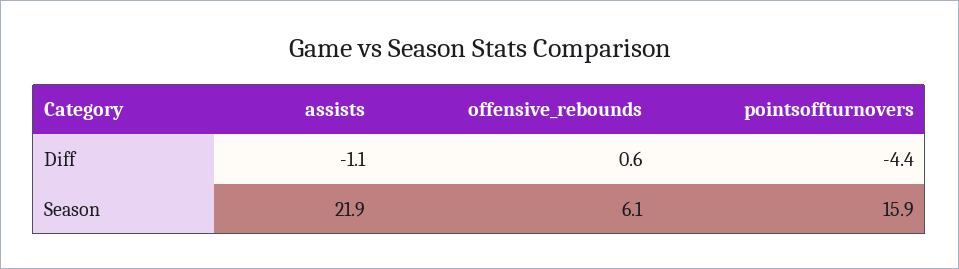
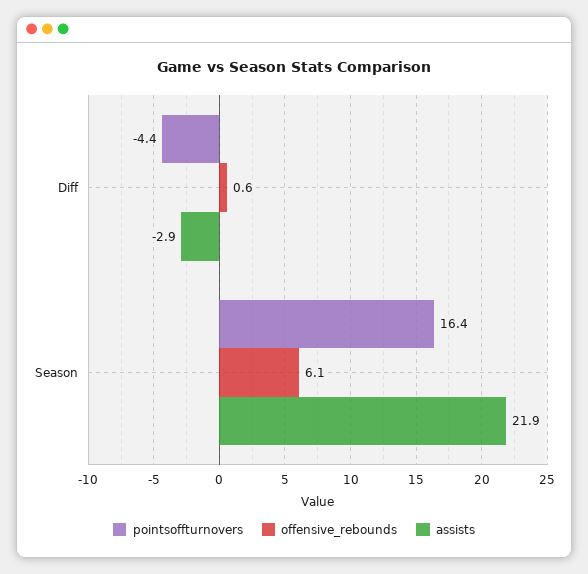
assists, Diff: -1.1 -> -2.9
pointsoffturnovers, Season: 15.9 -> 16.4

